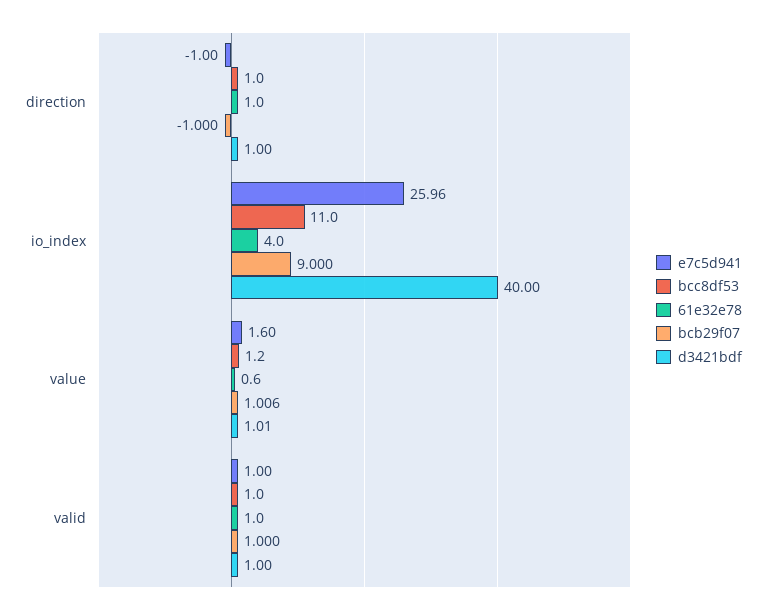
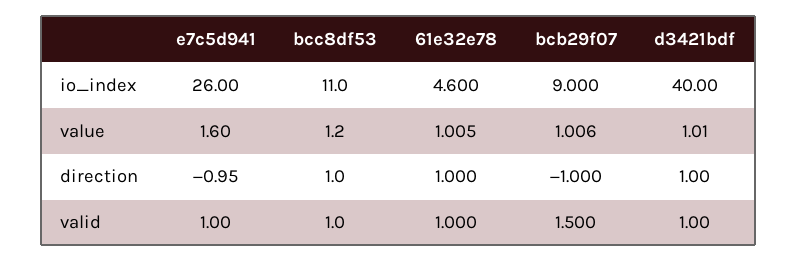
e7c5d941, direction: -1 -> -0.95
e7c5d941, io_index: 25.96 -> 26
61e32e78, io_index: 4 -> 4.6
61e32e78, value: 0.6 -> 1.005
bcb29f07, valid: 1 -> 1.5

